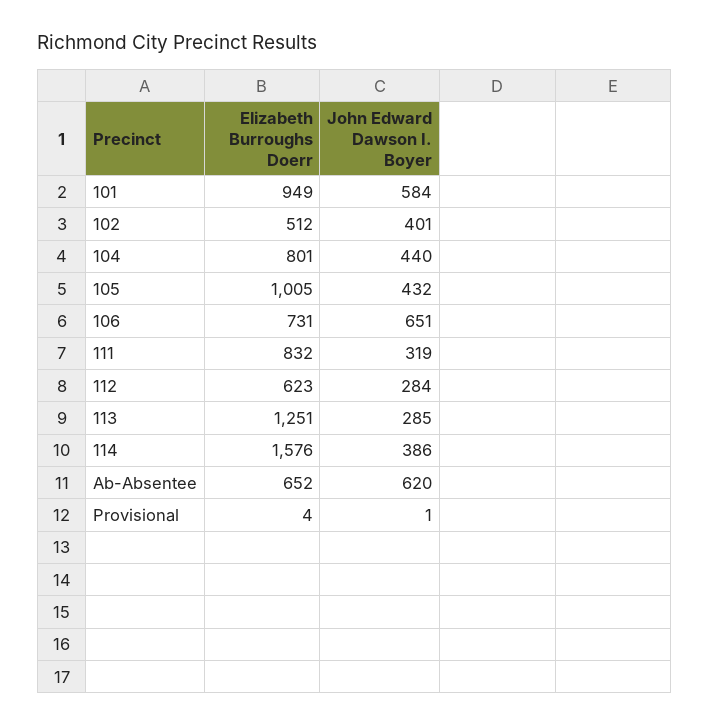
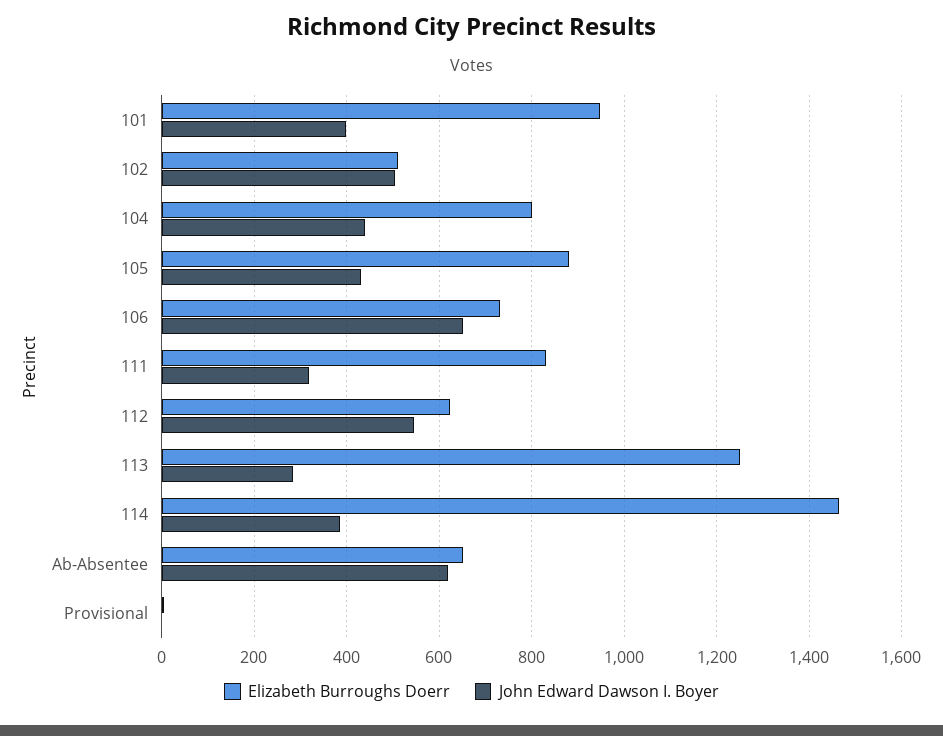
John Edward Dawson I. Boyer, 101: 584 -> 400
John Edward Dawson I. Boyer, 102: 401 -> 500
Elizabeth Burroughs Doerr, 105: 1005 -> 880
John Edward Dawson I. Boyer, 112: 284 -> 540
Elizabeth Burroughs Doerr, 114: 1576 -> 1460

